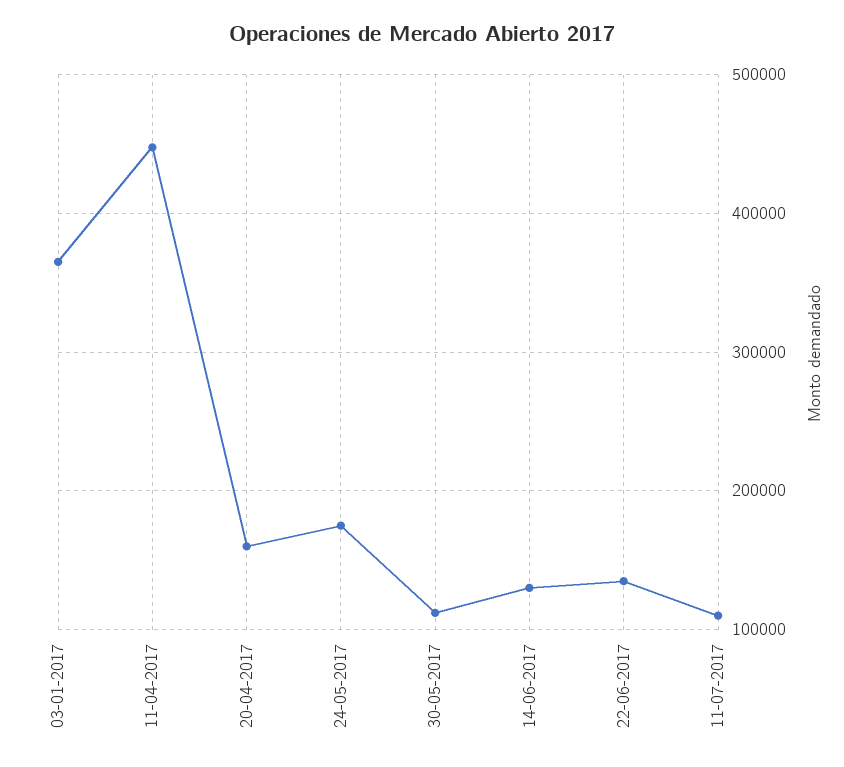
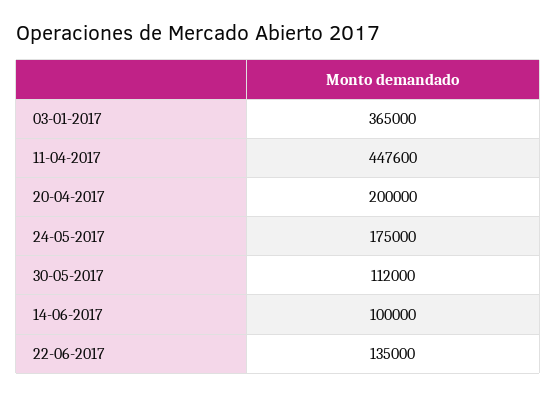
20-04-2017: 160000 -> 200000
14-06-2017: 130000 -> 100000
11-07-2017: 110000 -> none

